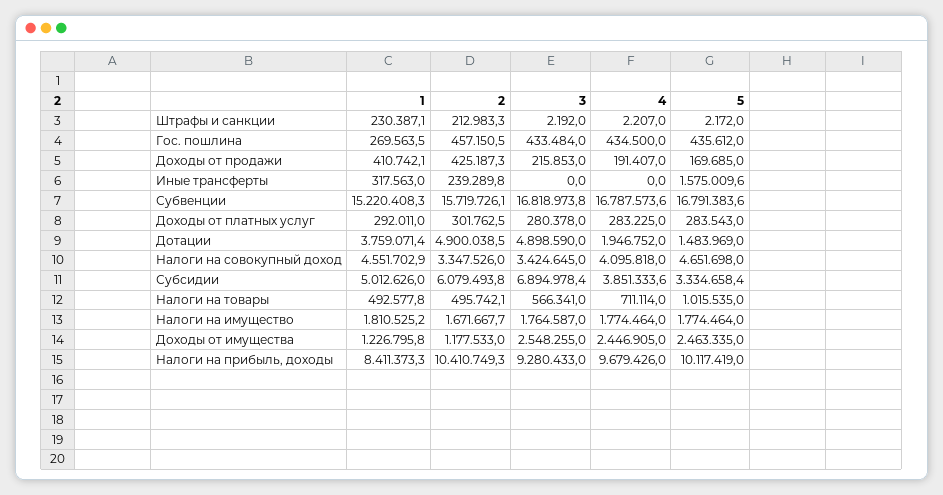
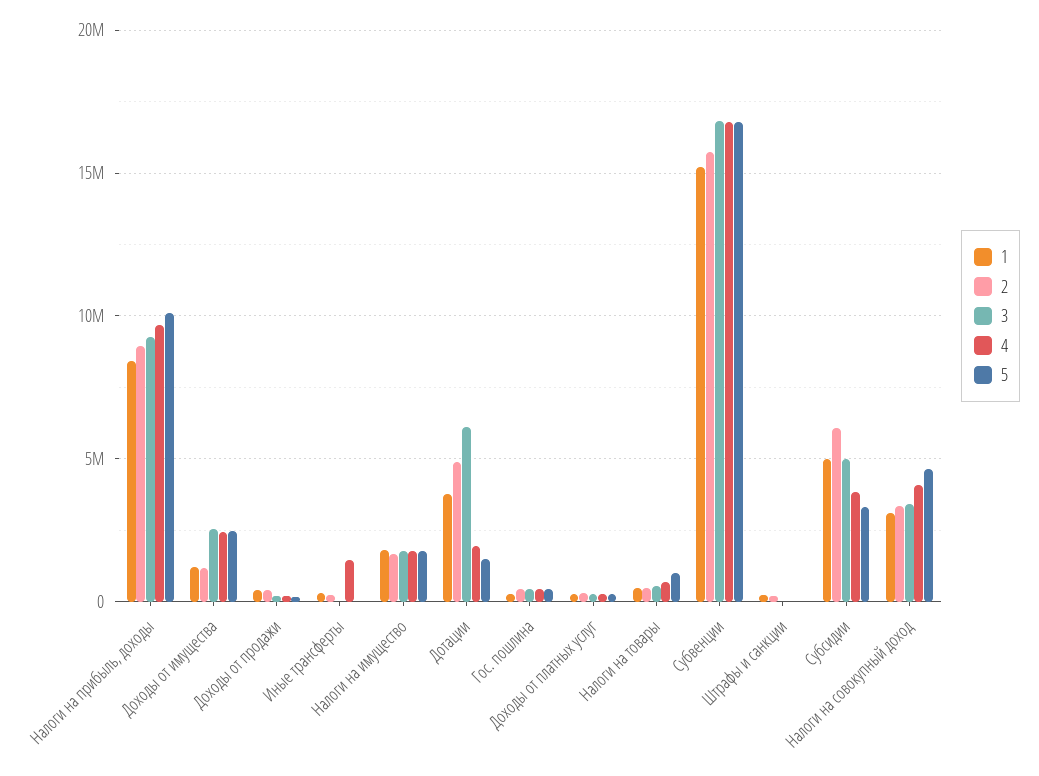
4, Иные трансферты: 0 -> 1500000
5, Иные трансферты: 1575009.6 -> 0
3, Дотации: 4898590 -> 6000000
1, Налоги на совокупный доход: 4551702.9 -> 3000000
3, Субсидии: 6894978.4 -> 5000000
2, Налоги на прибыль, доходы: 10410749.3 -> 9000000

